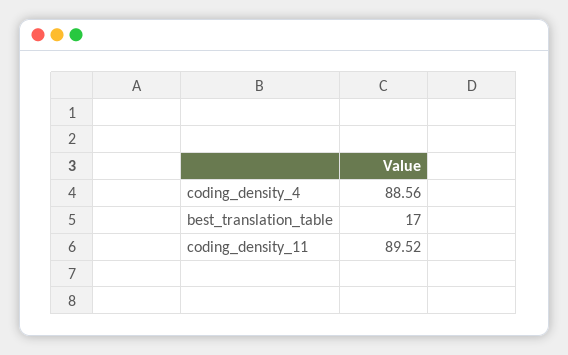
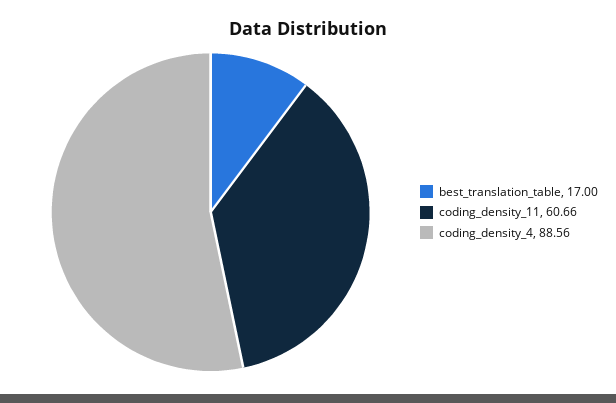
coding_density_11: 89.52 -> 60.66

